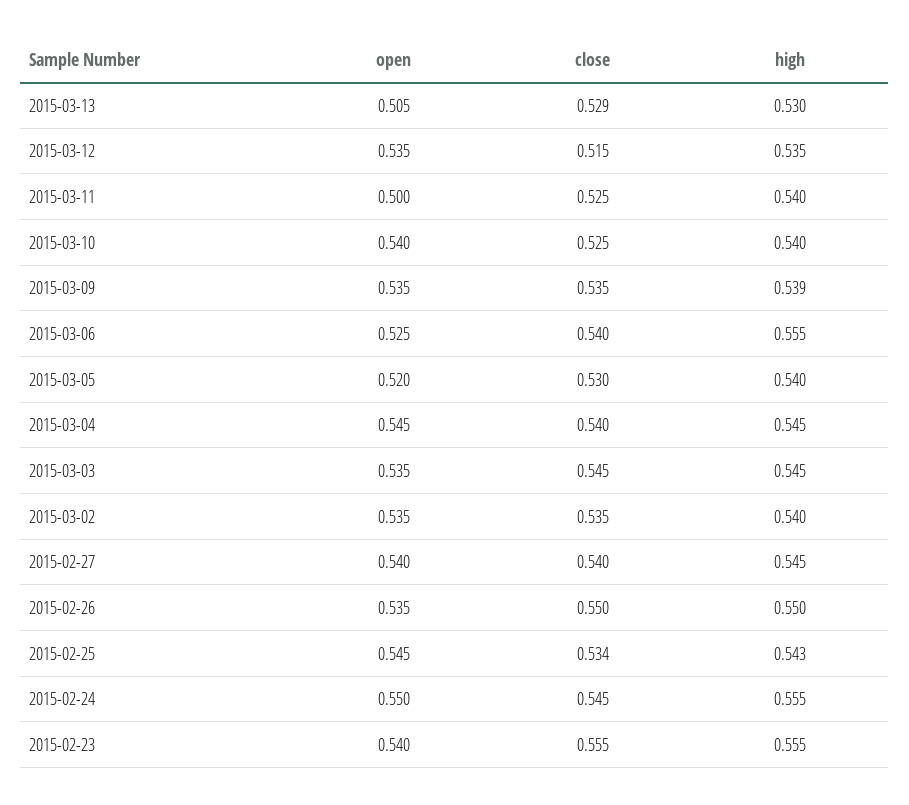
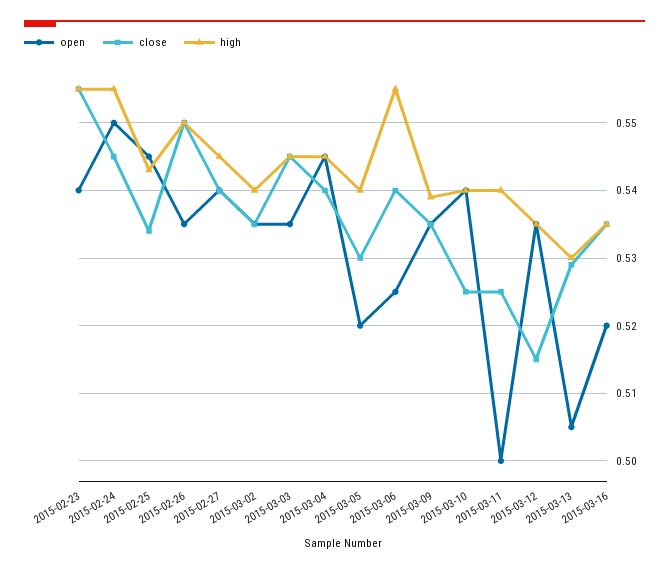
open, 2015-03-16: none -> 0.52
close, 2015-03-16: none -> 0.535
high, 2015-03-16: none -> 0.535

